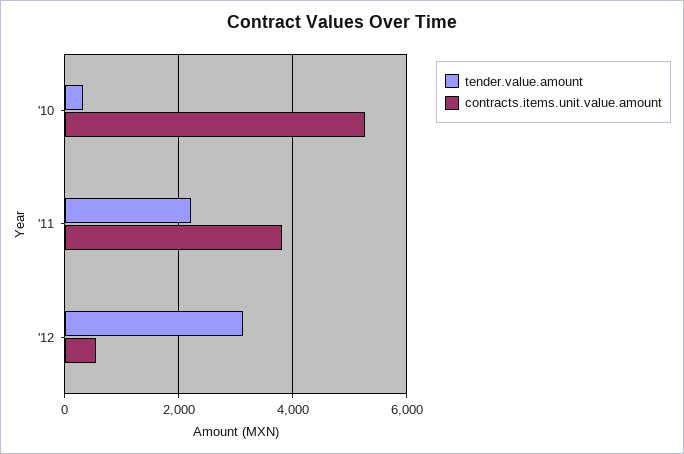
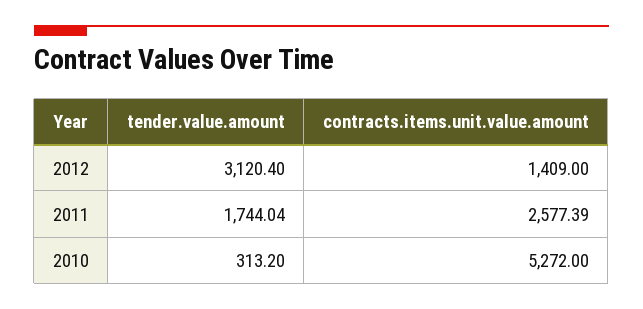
tender.value.amount, '11: 2200 -> 1744.04
contracts.items.unit.value.amount, '11: 3800 -> 2577.39
contracts.items.unit.value.amount, '12: 600 -> 1409

